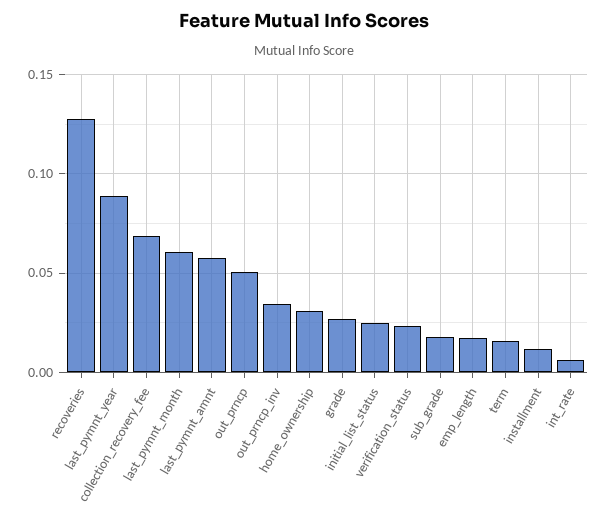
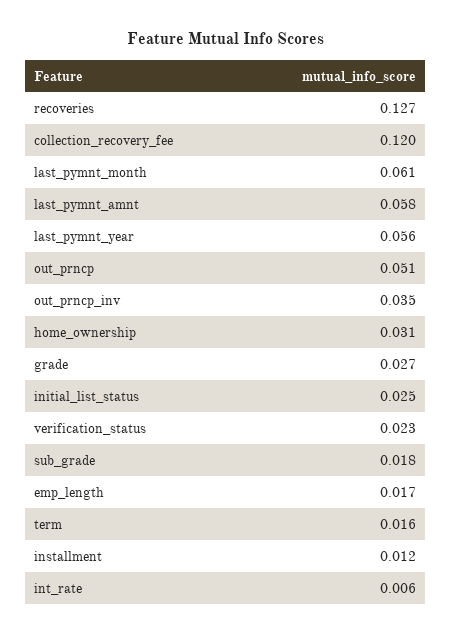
last_pymnt_year: 0.09 -> 0.056
collection_recovery_fee: 0.07 -> 0.12

